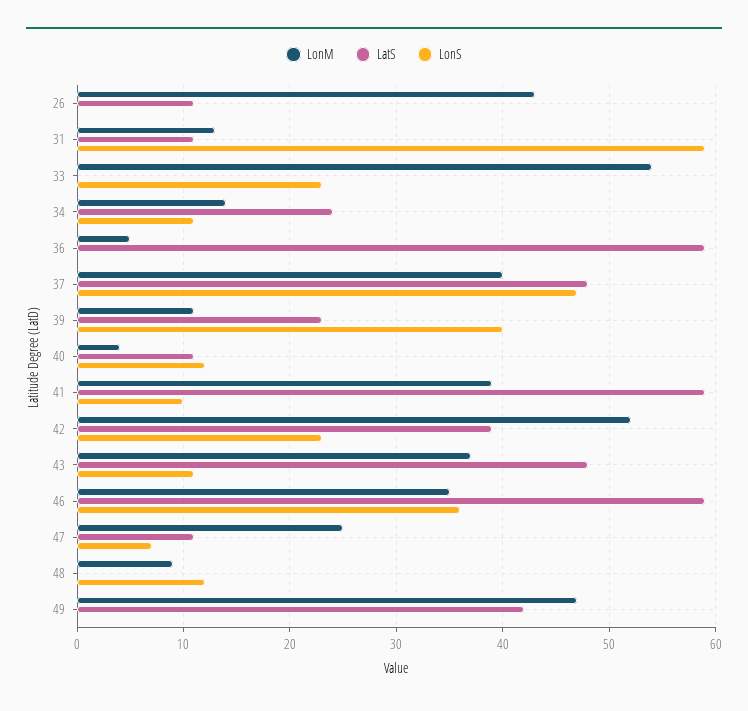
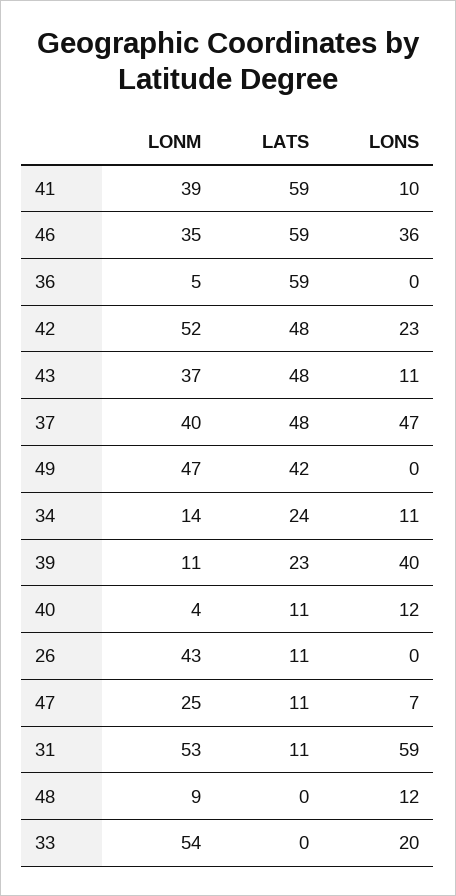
LonM, 31: 13 -> 53
LonS, 33: 23 -> 20
LatS, 42: 39 -> 48

